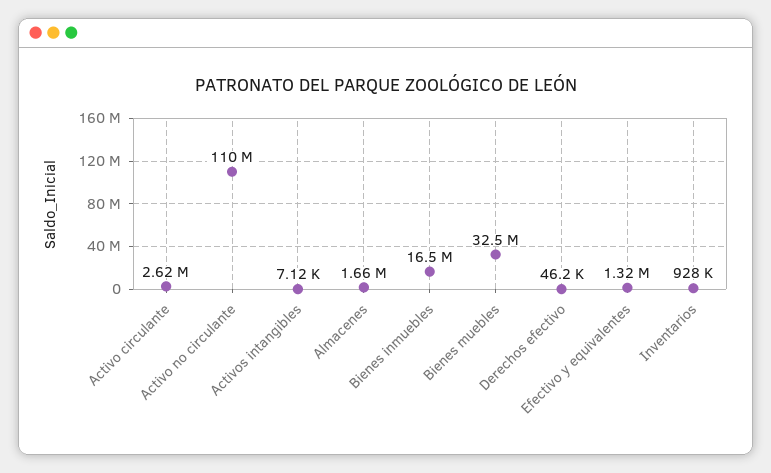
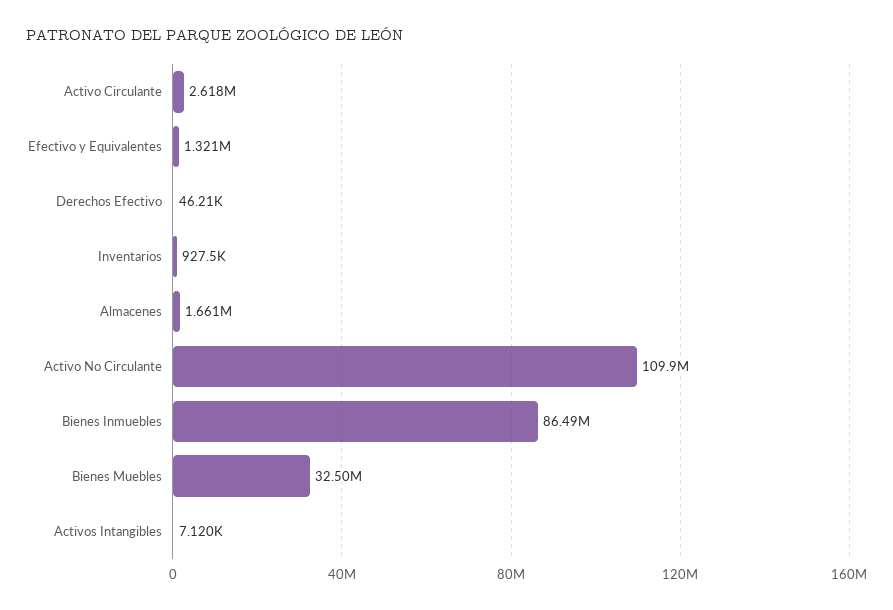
Bienes inmuebles: 16500000 -> 86490000

